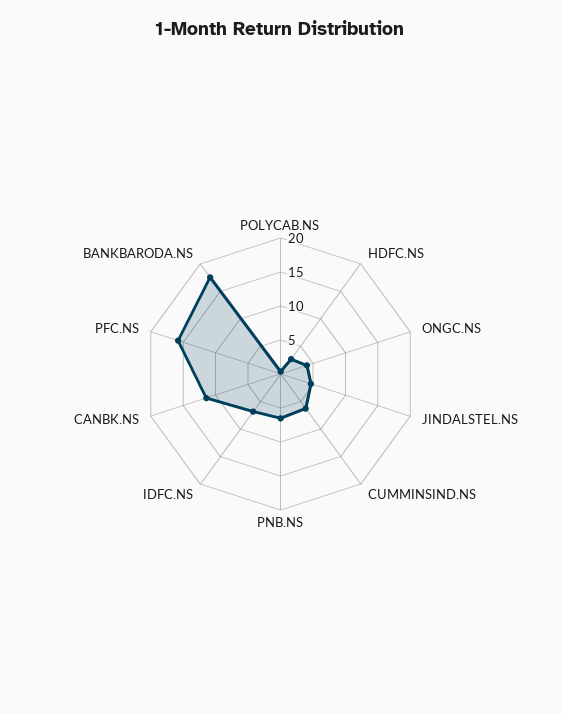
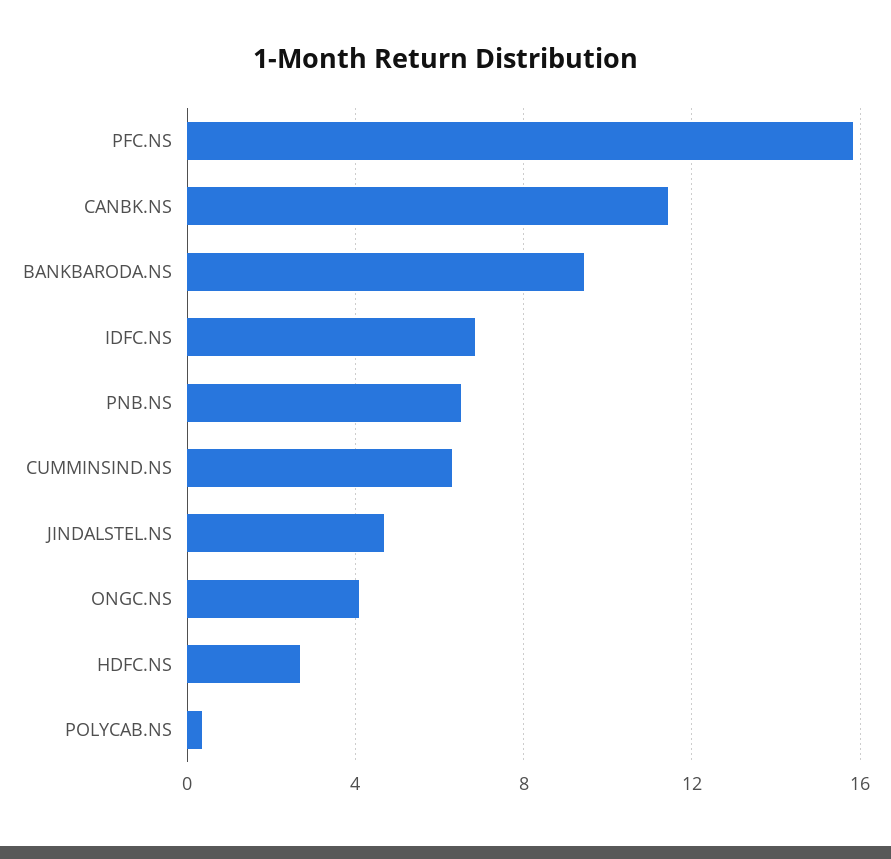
BANKBARODA.NS: 17.5 -> 9.5

